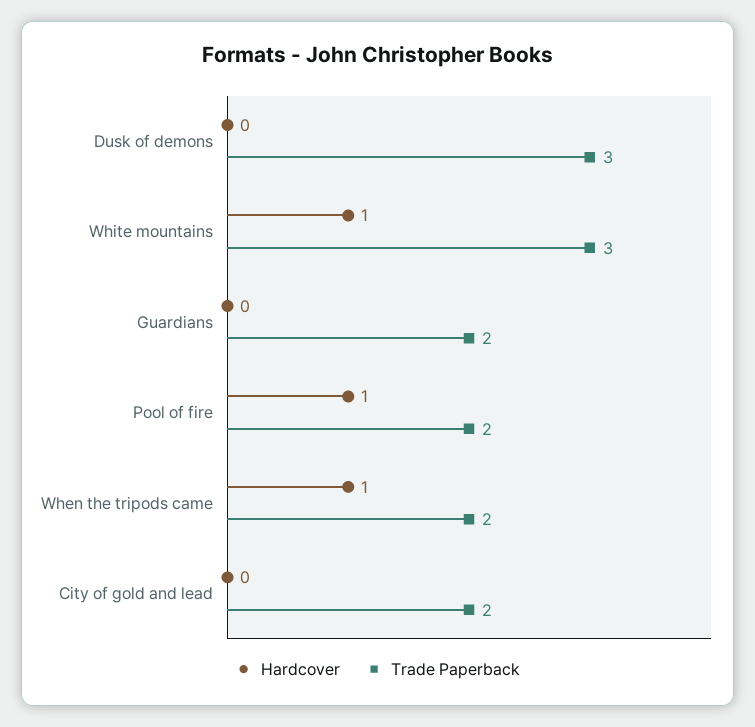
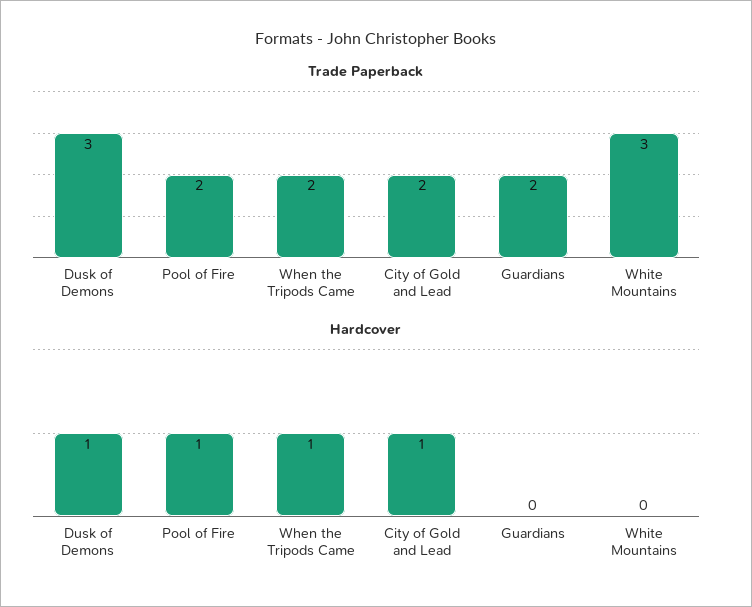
Hardcover, Dusk of demons: 0 -> 1
Hardcover, White mountains: 1 -> 0
Hardcover, City of gold and lead: 0 -> 1

